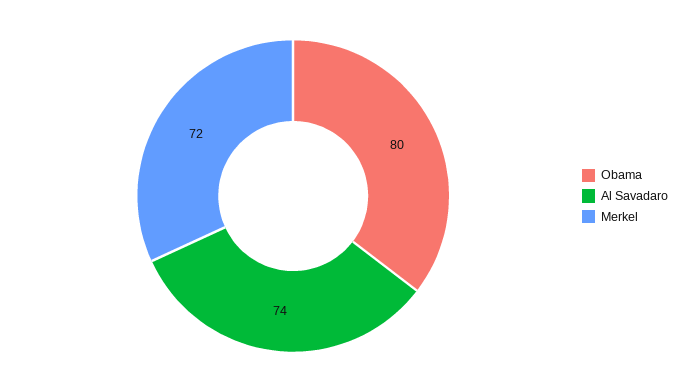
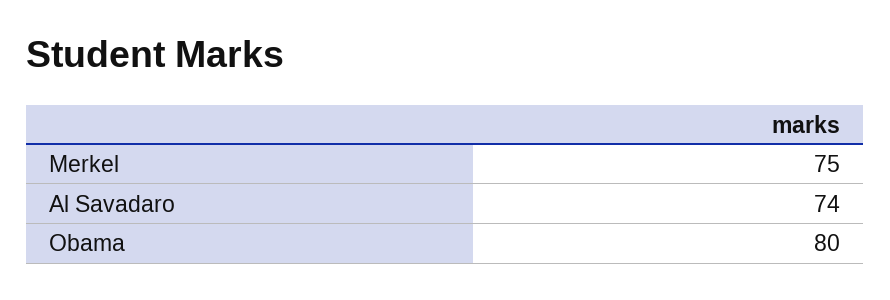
Merkel: 72 -> 75

